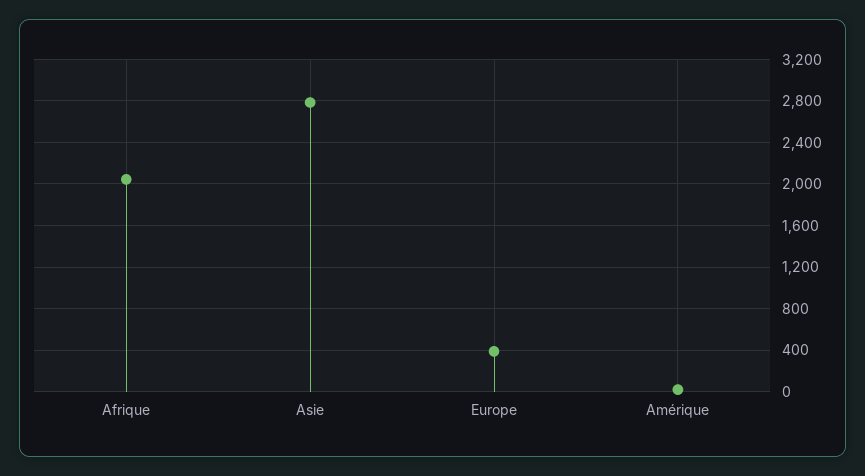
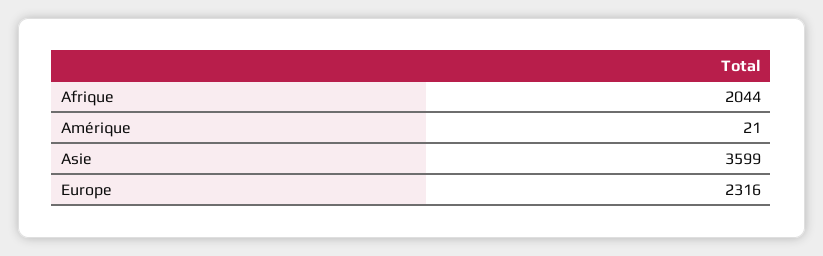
Asie: 2800 -> 3599
Europe: 400 -> 2316

